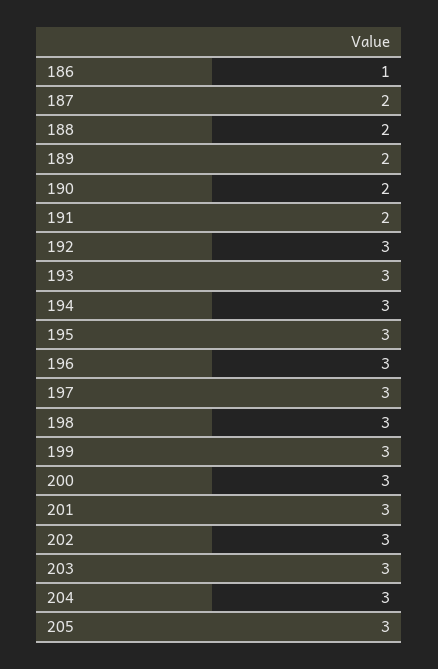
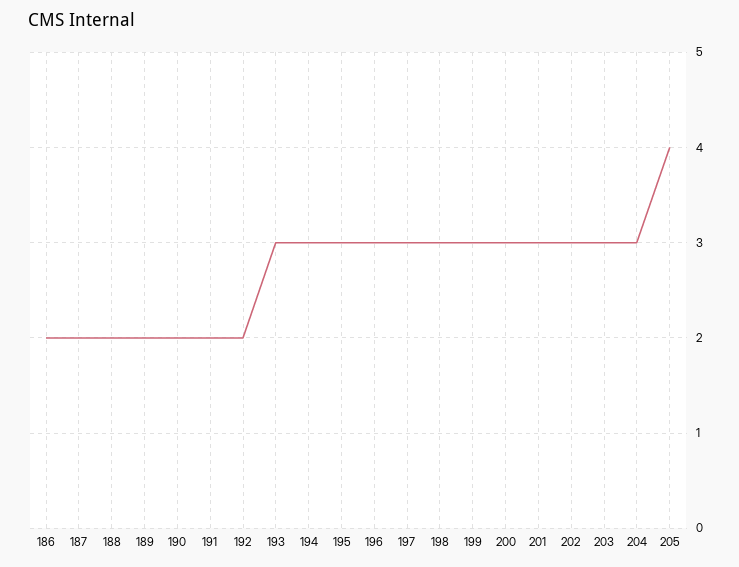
186: 1 -> 2
192: 3 -> 2
205: 3 -> 4

